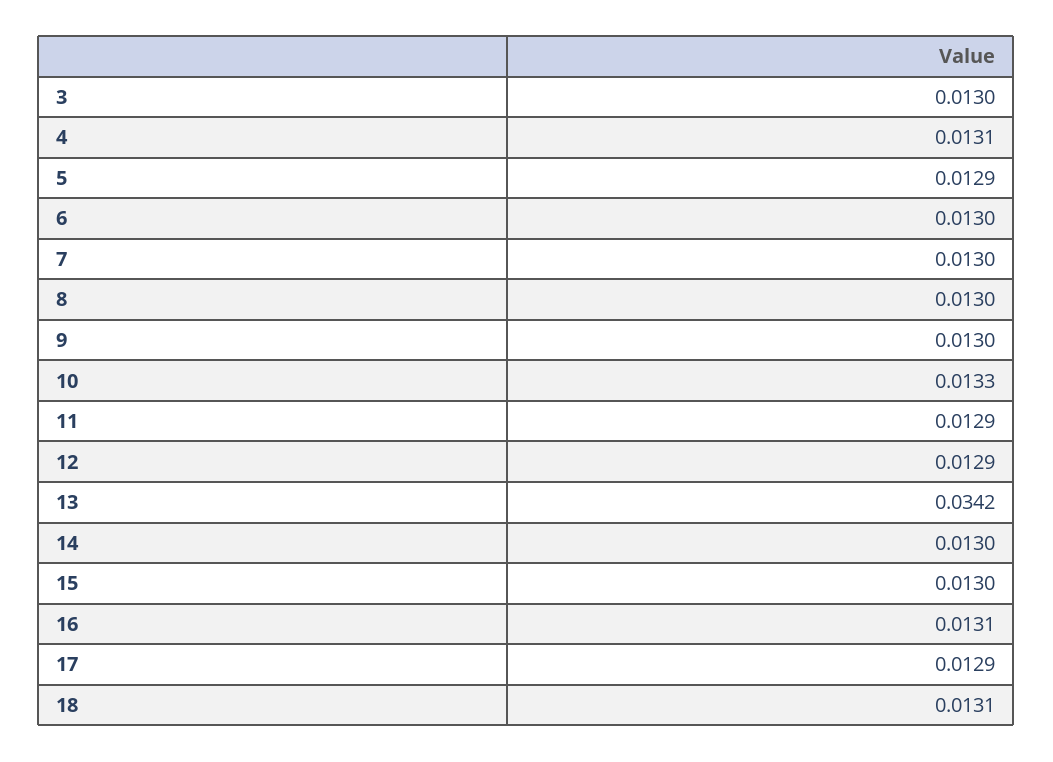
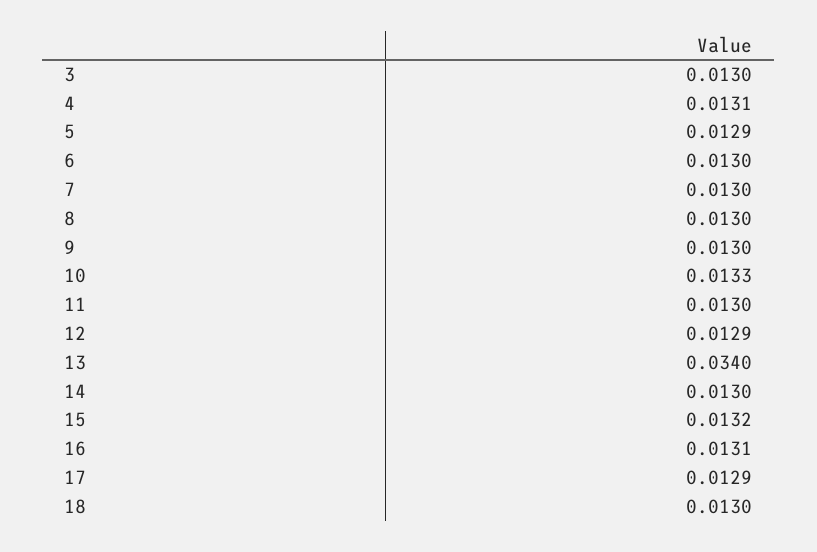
11: 0.0129 -> 0.013
13: 0.0342 -> 0.034
15: 0.013 -> 0.0132
18: 0.0131 -> 0.013

